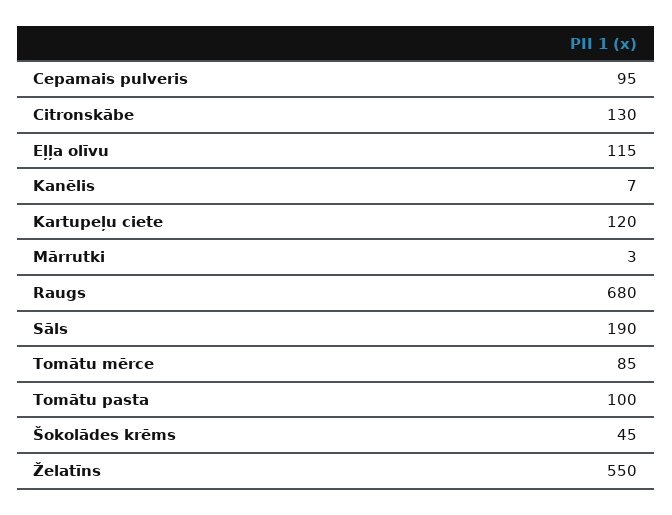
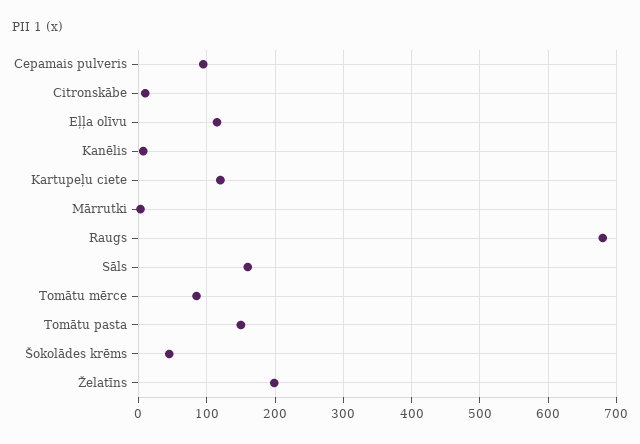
Citronskābe: 130 -> 10
Sāls: 190 -> 160
Tomātu pasta: 100 -> 150
Želatīns: 550 -> 200

